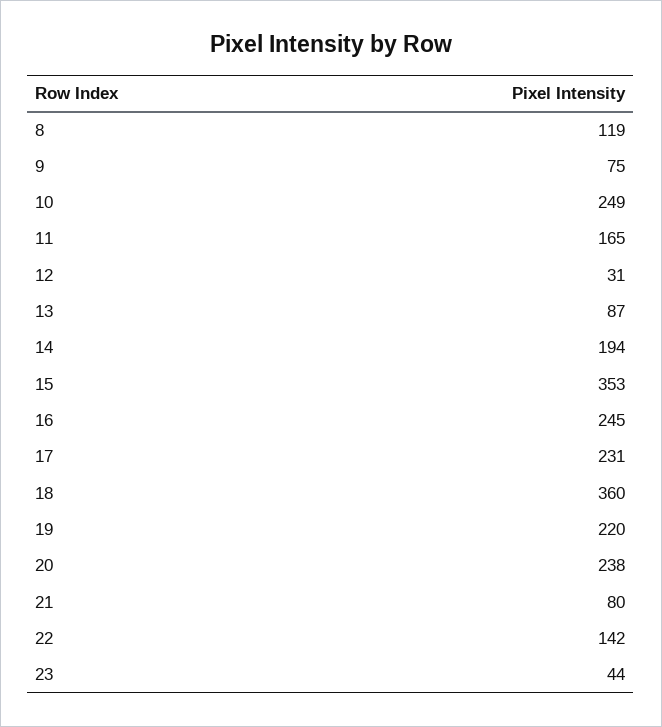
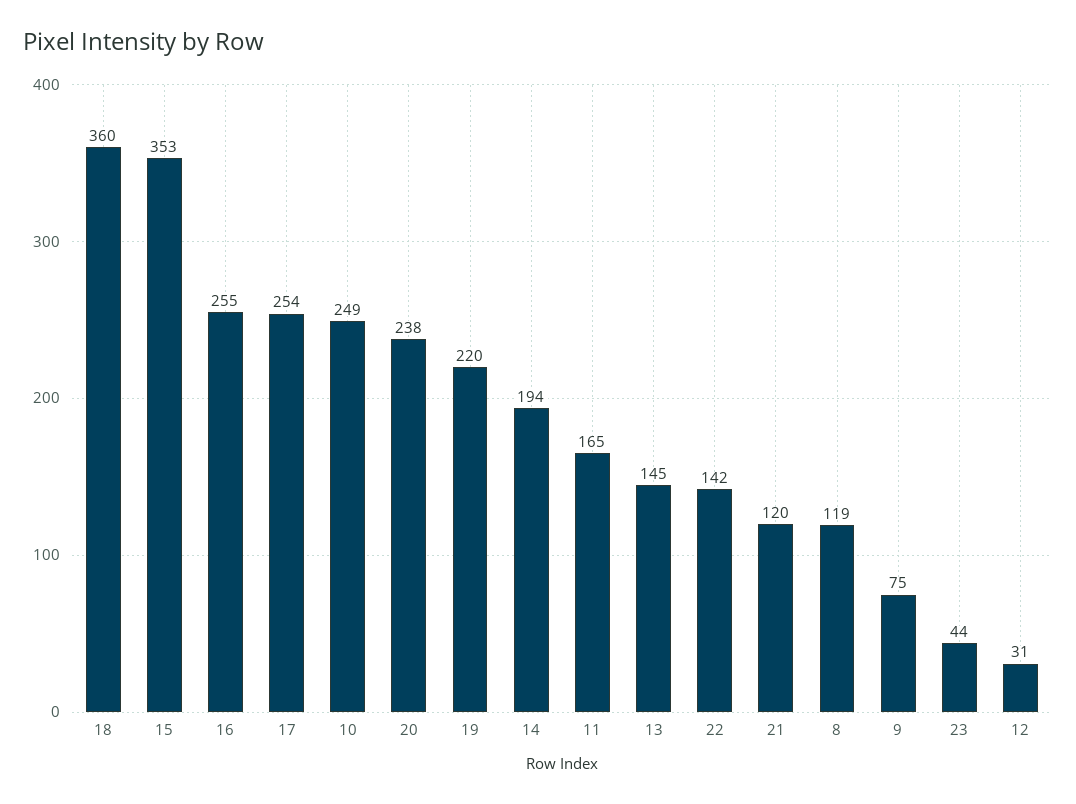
13: 87 -> 145
16: 245 -> 255
17: 231 -> 254
21: 80 -> 120

